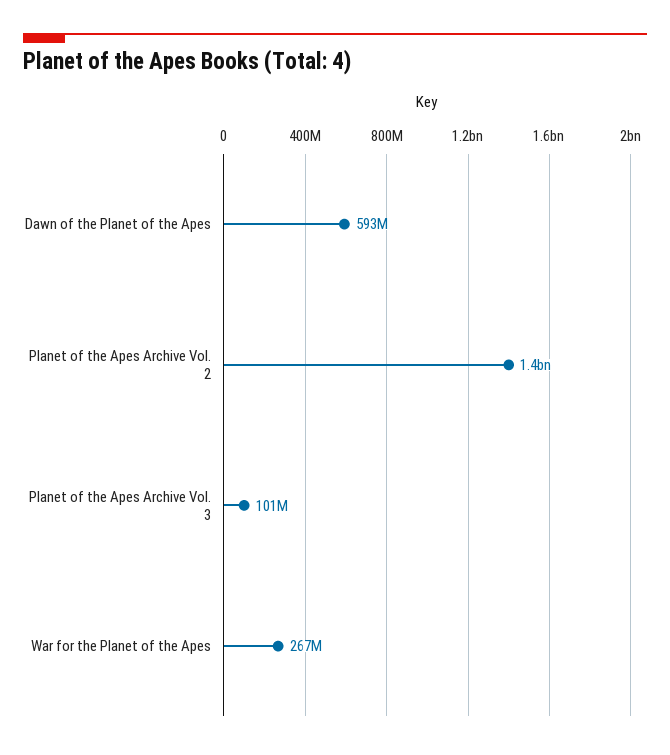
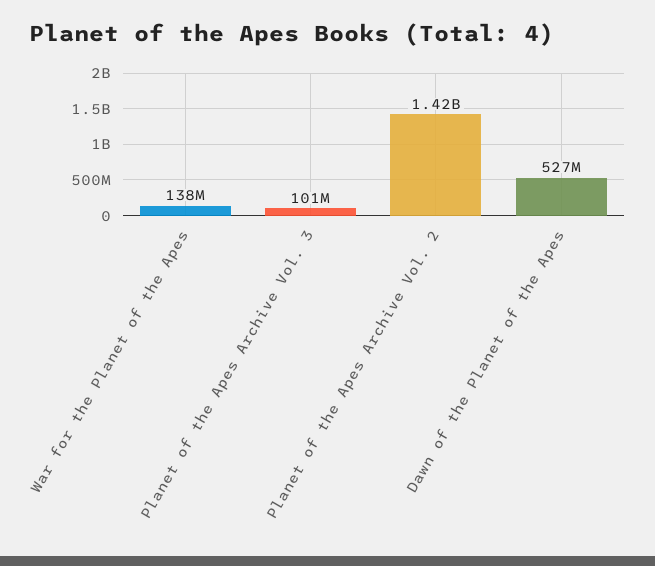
Dawn of the Planet of the Apes: 593000000 -> 527000000
War for the Planet of the Apes: 267000000 -> 138000000

